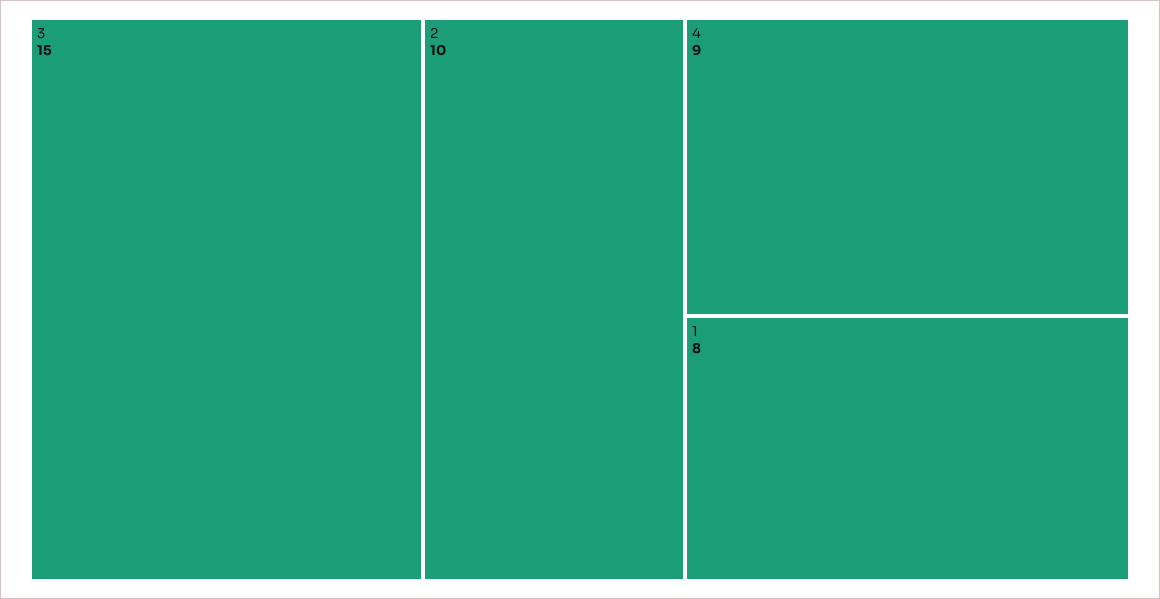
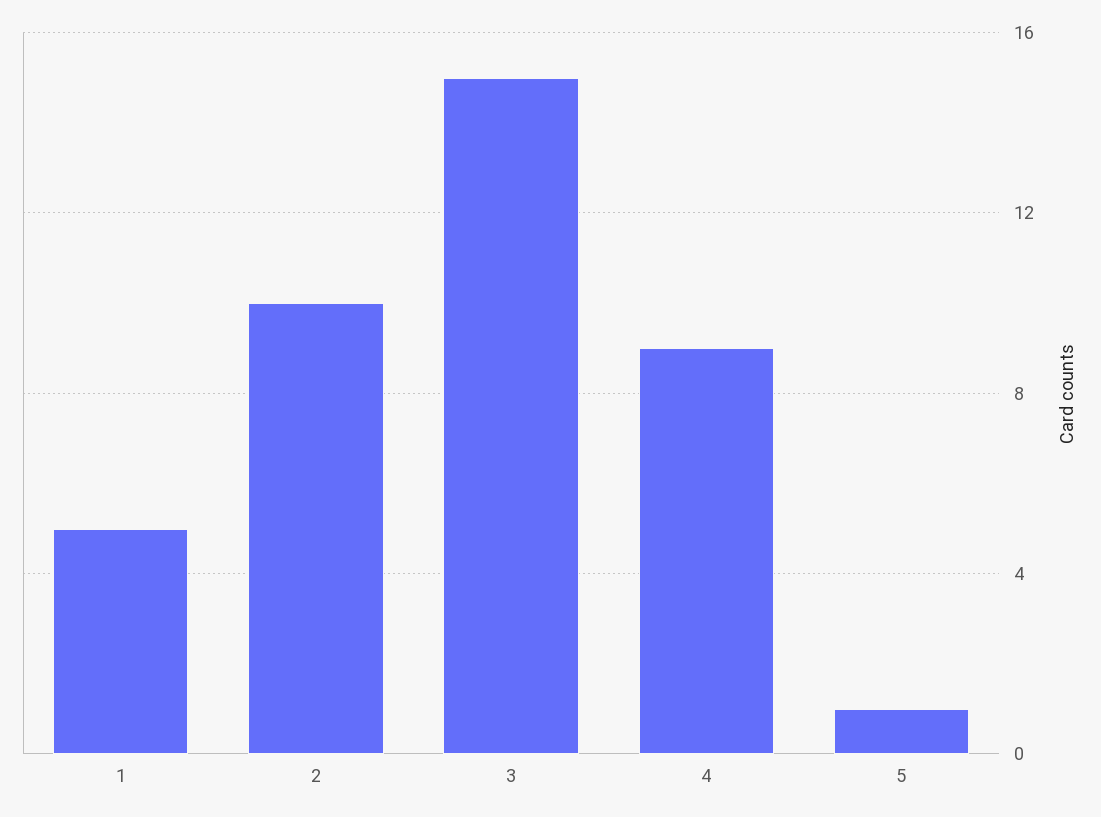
1: 8 -> 5
5: none -> 1

